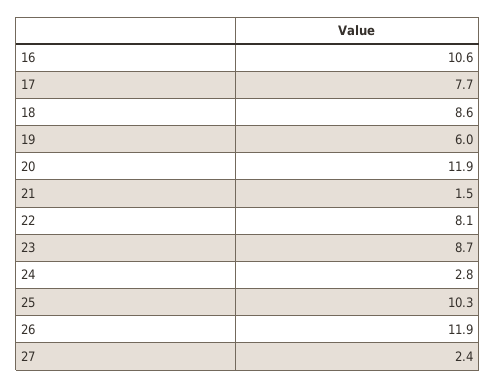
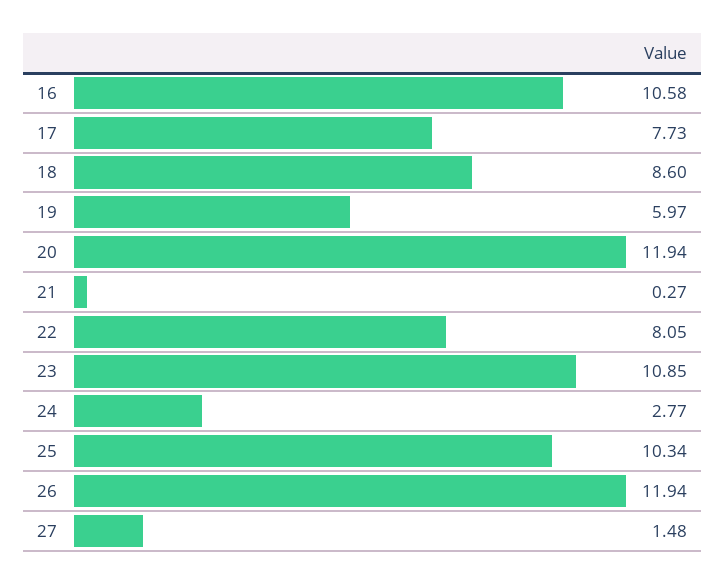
21: 1.5 -> 0.27
23: 8.7 -> 10.85
27: 2.4 -> 1.48

